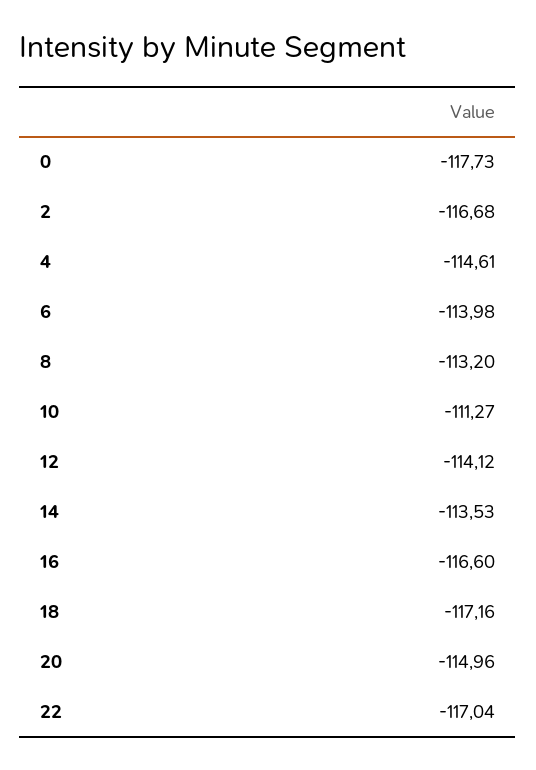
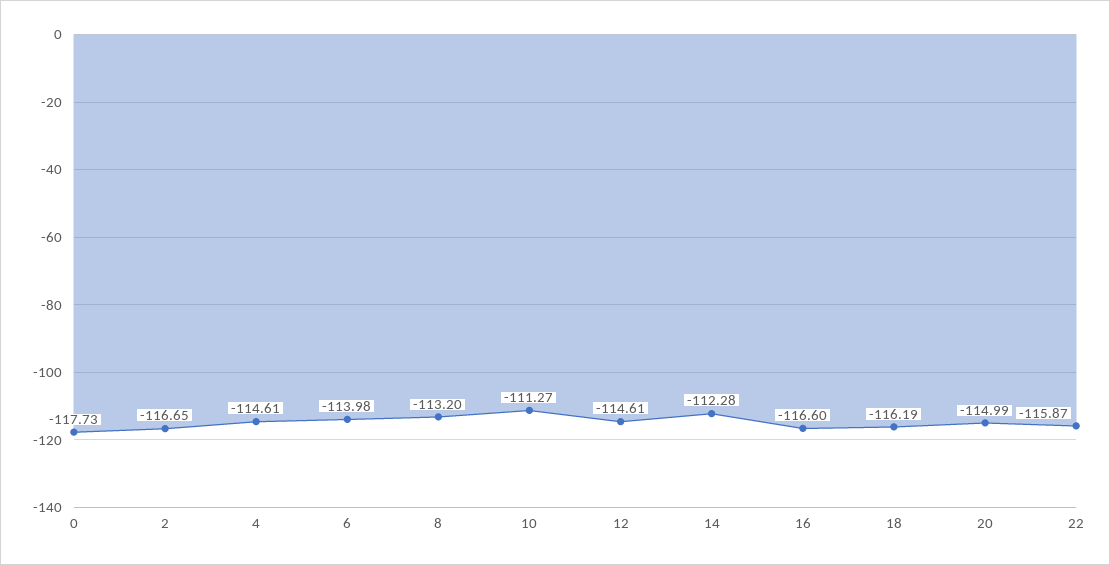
2: -116.68 -> -116.65
12: -114.12 -> -114.61
14: -113.53 -> -112.28
18: -117.16 -> -116.19
20: -114.96 -> -114.99
22: -117.04 -> -115.87

